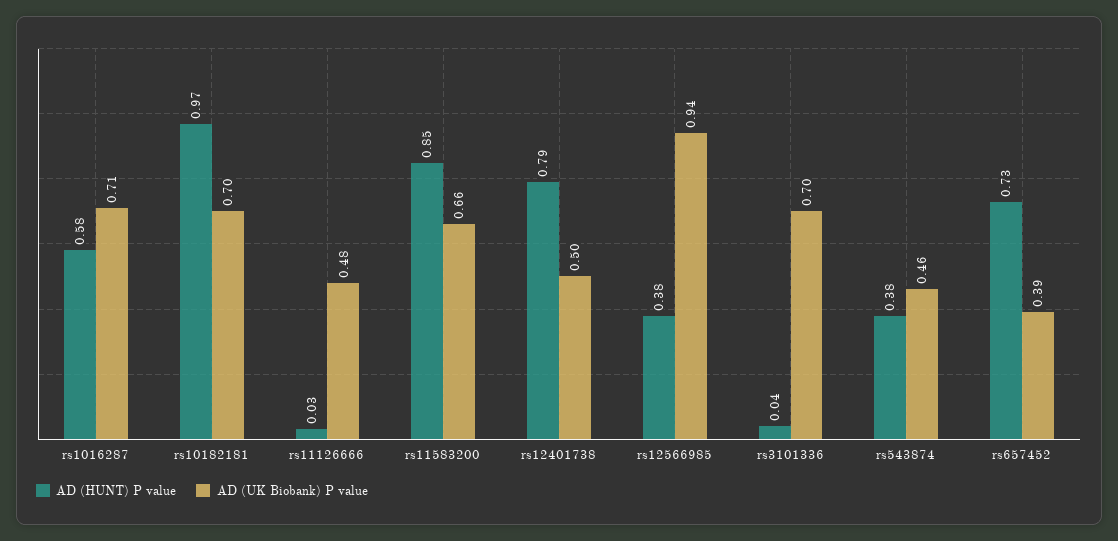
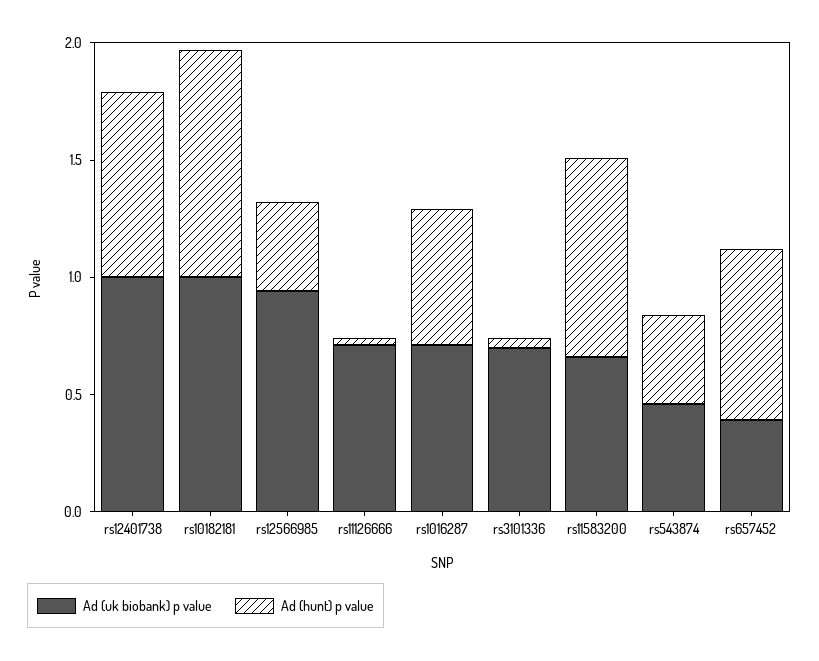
AD (UK Biobank) P value, rs10182181: 0.7 -> 1
AD (UK Biobank) P value, rs11126666: 0.48 -> 0.7
AD (UK Biobank) P value, rs12401738: 0.5 -> 1

